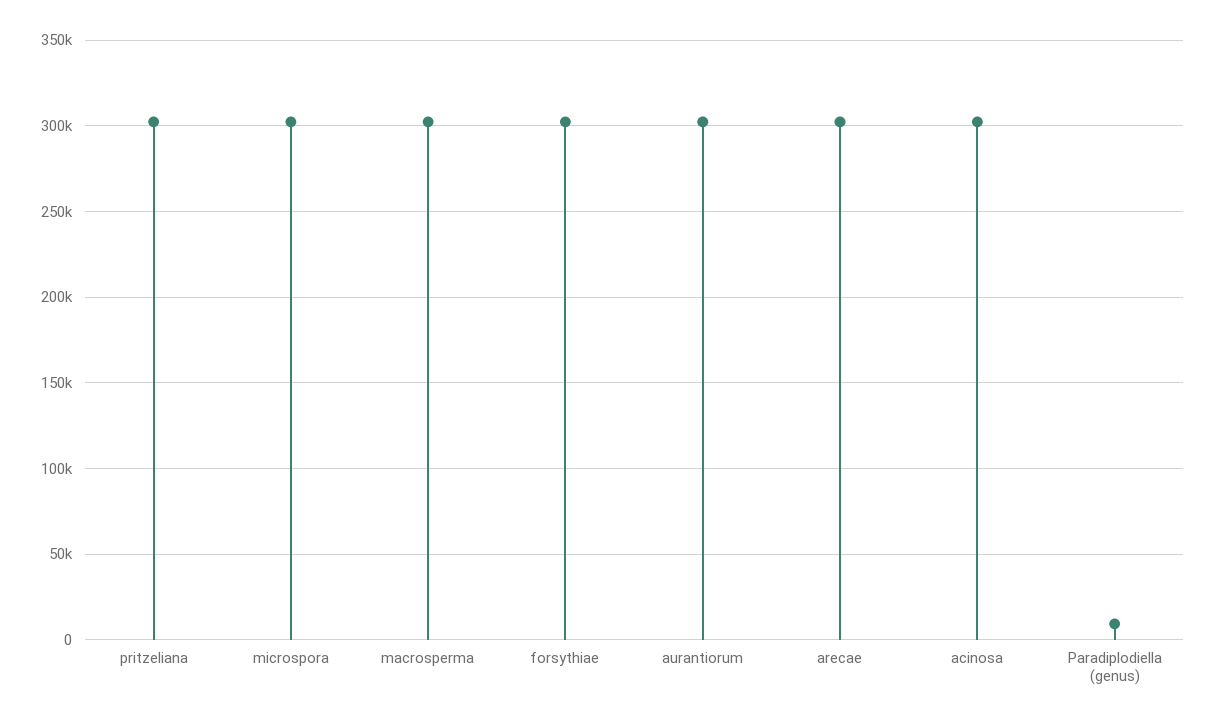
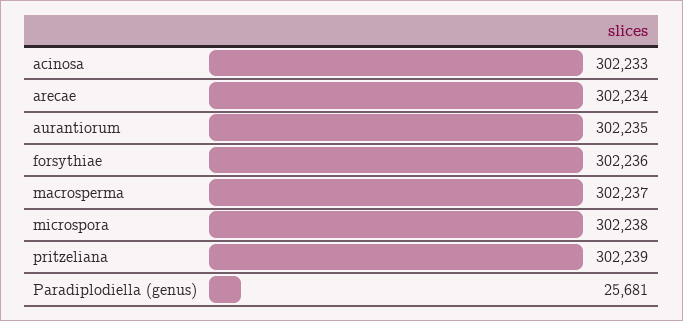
Paradiplodiella (genus): 10000 -> 25681

